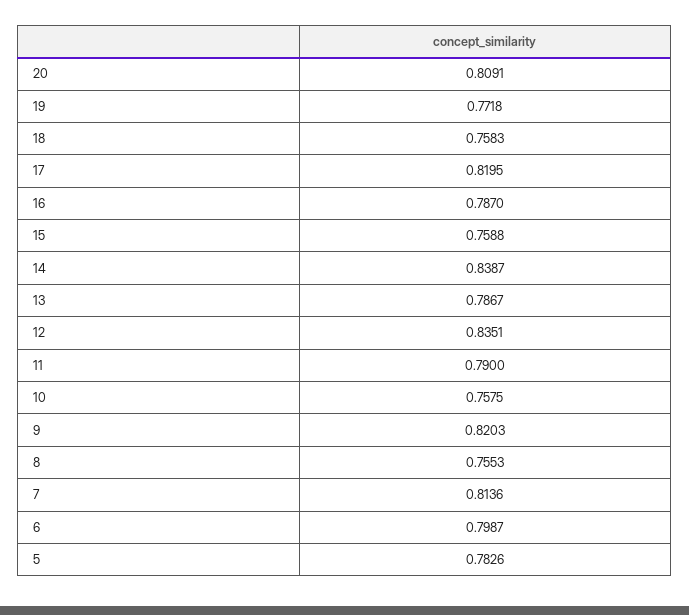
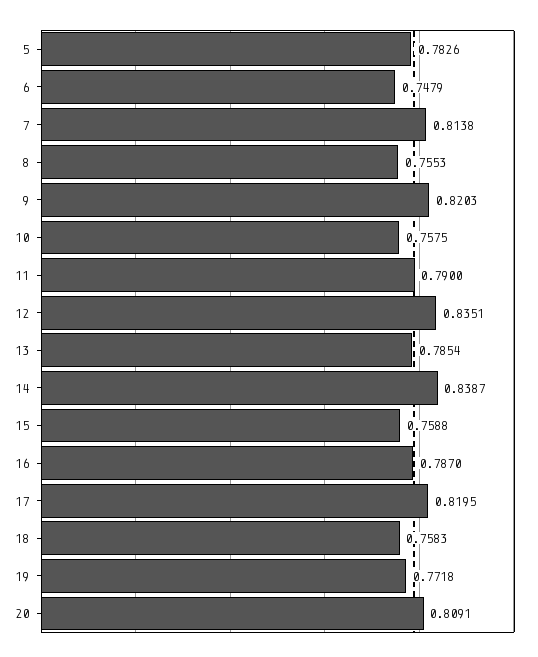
13: 0.7867 -> 0.7854
7: 0.8136 -> 0.8138
6: 0.7987 -> 0.7479

